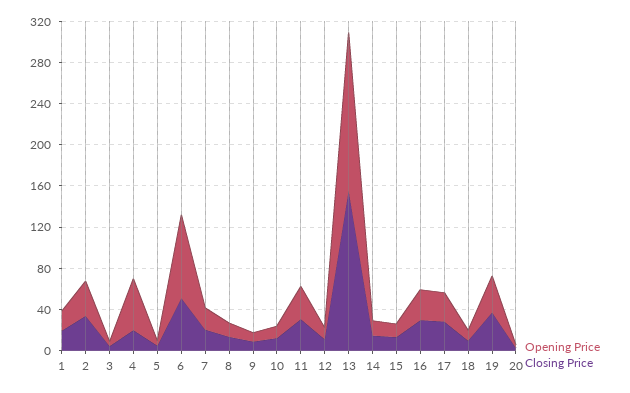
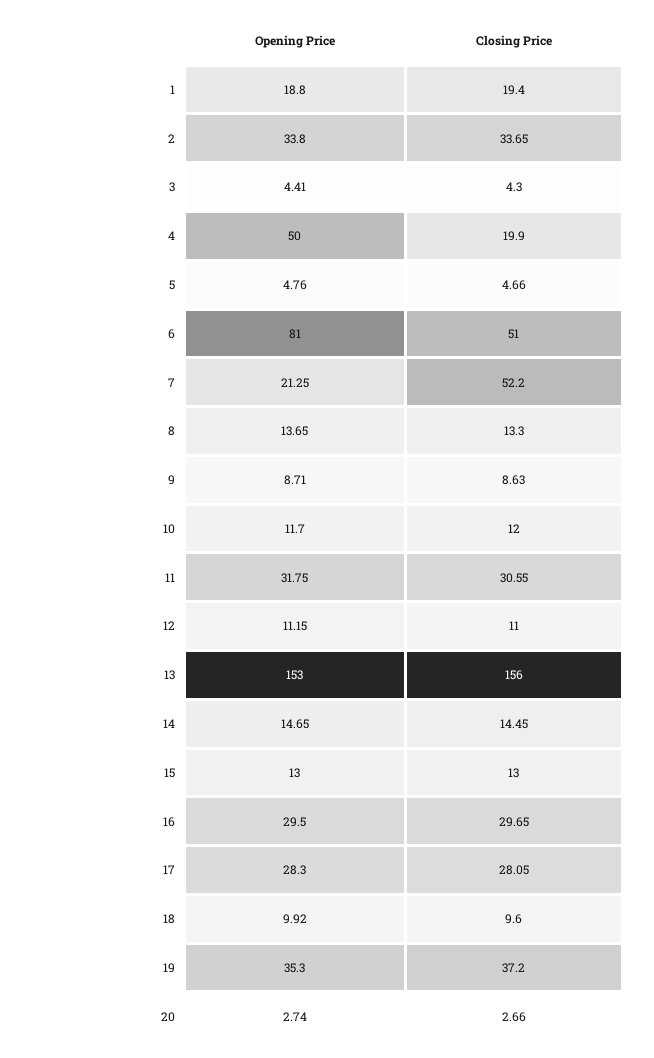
Closing Price, 7: 20 -> 52.2

